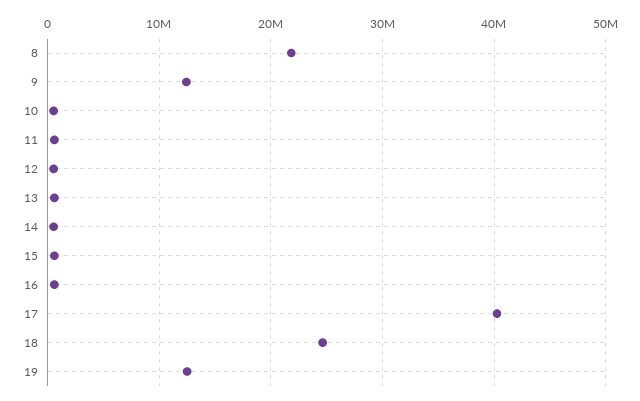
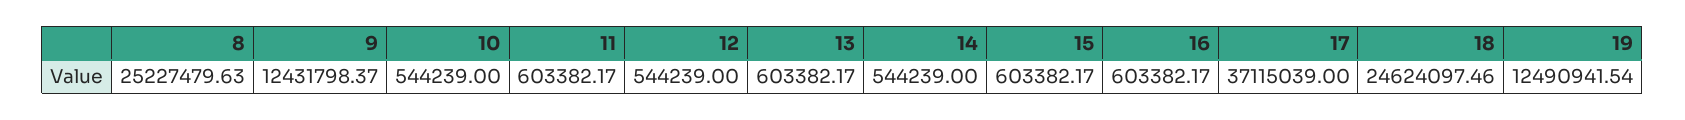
8: 22000000 -> 25227479.63
17: 40000000 -> 37115039

